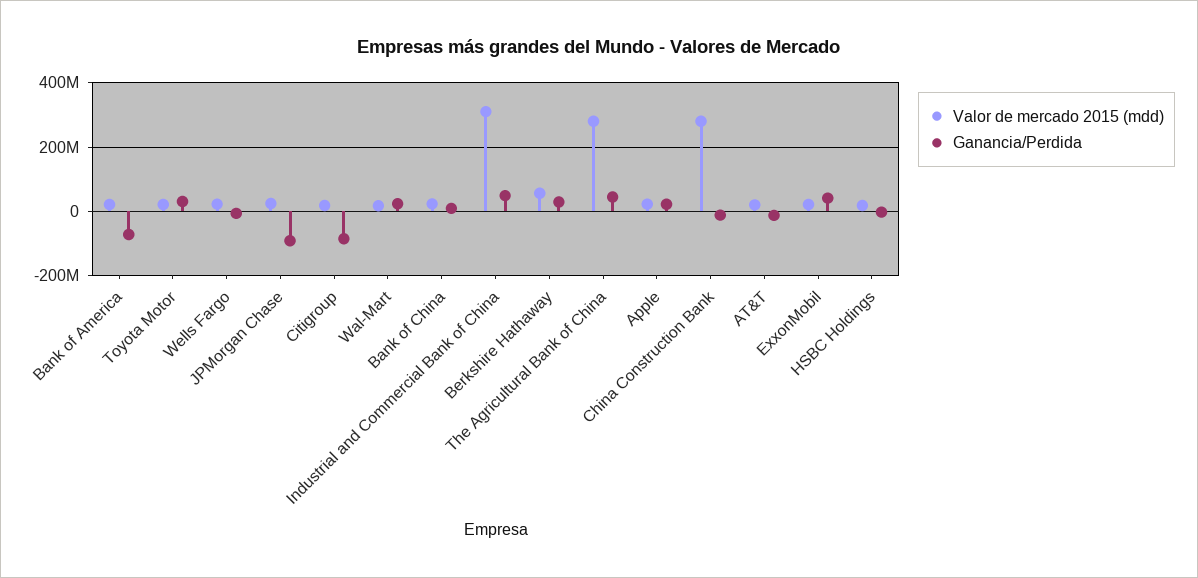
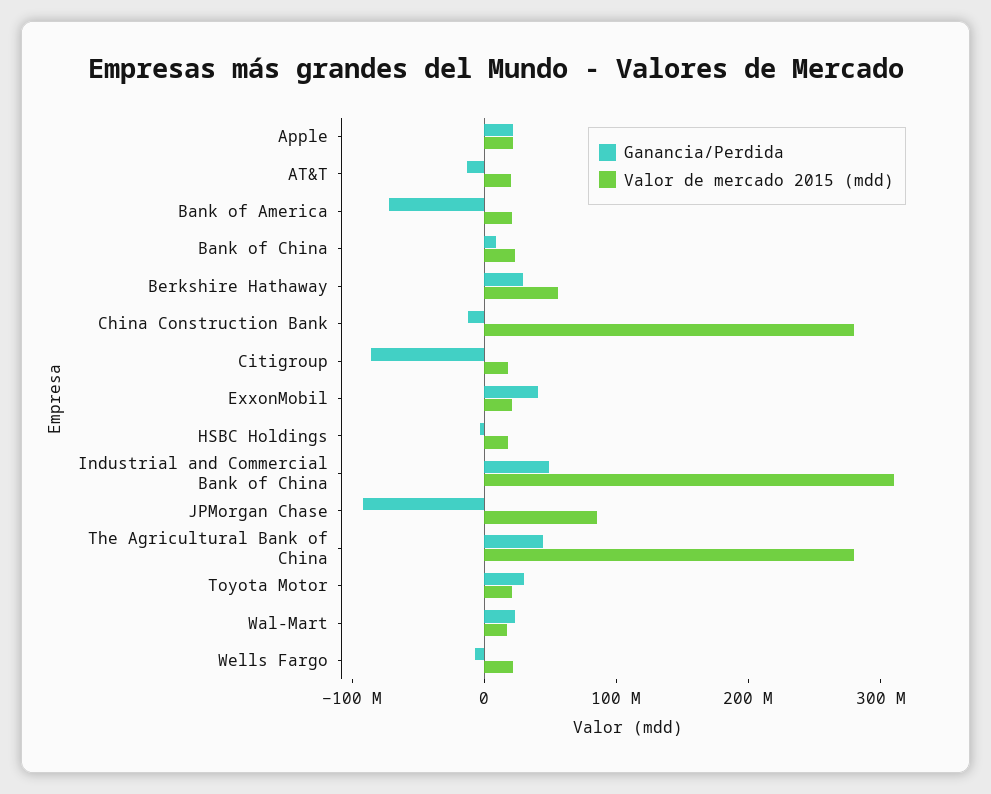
Valor de mercado 2015 (mdd), JPMorgan Chase: 20000000 -> 80000000

